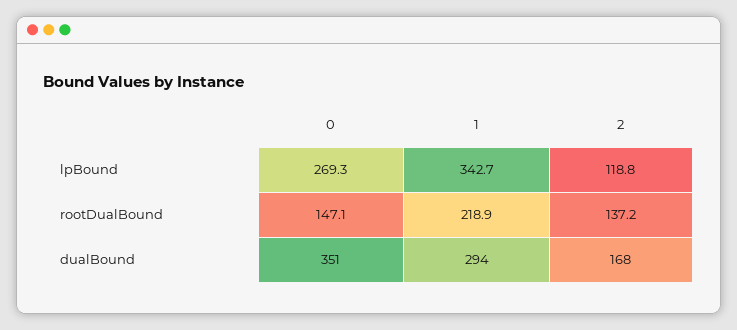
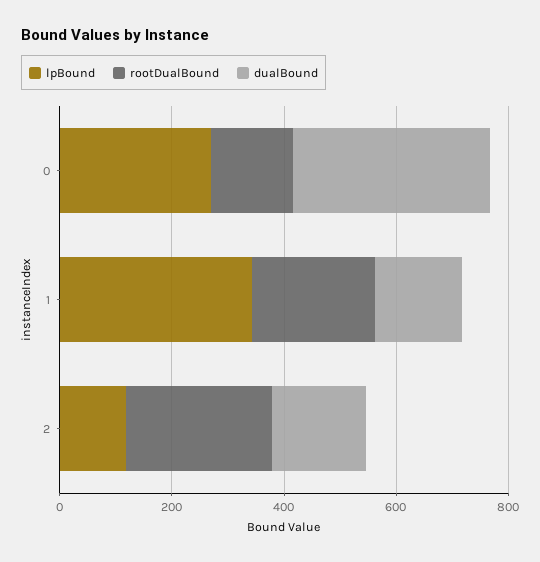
rootDualBound, 2: 137.2 -> 250
dualBound, 1: 294 -> 150

